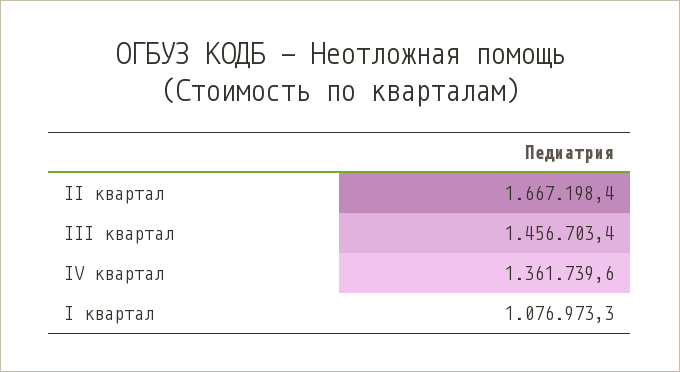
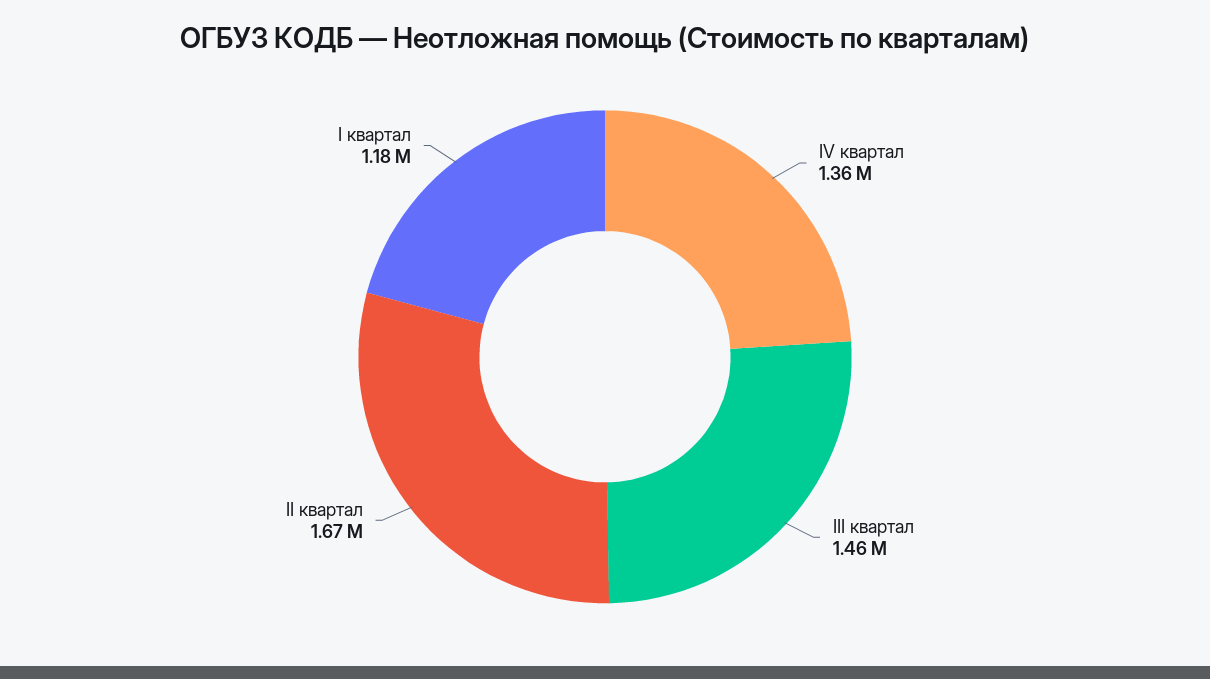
I квартал: 1076973.3 -> 1180000

